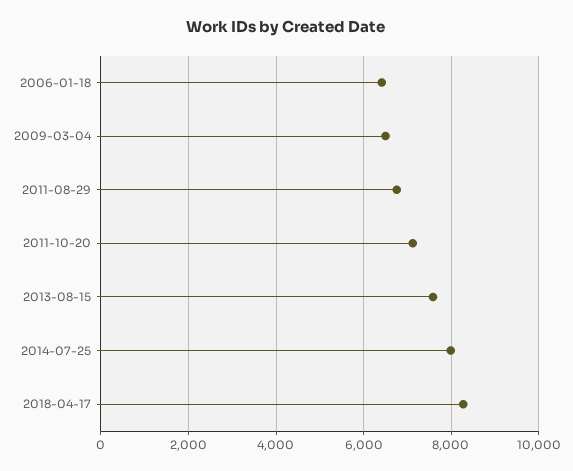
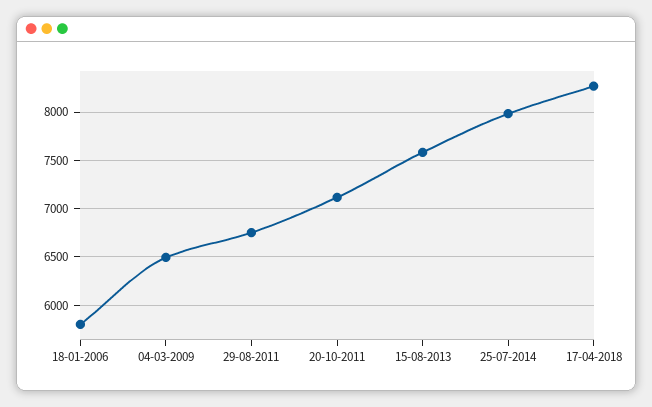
2006-01-18: 6400 -> 5800

